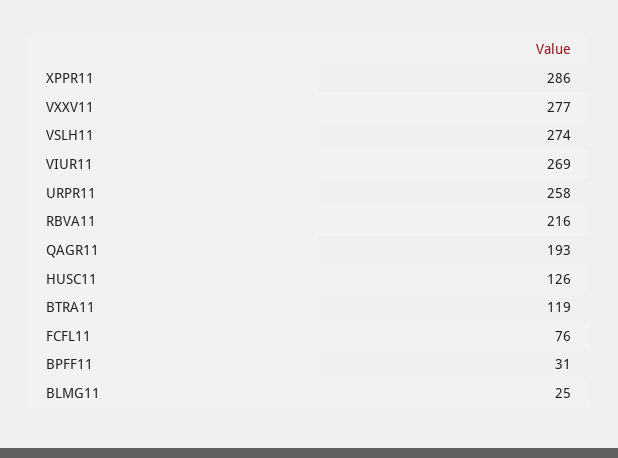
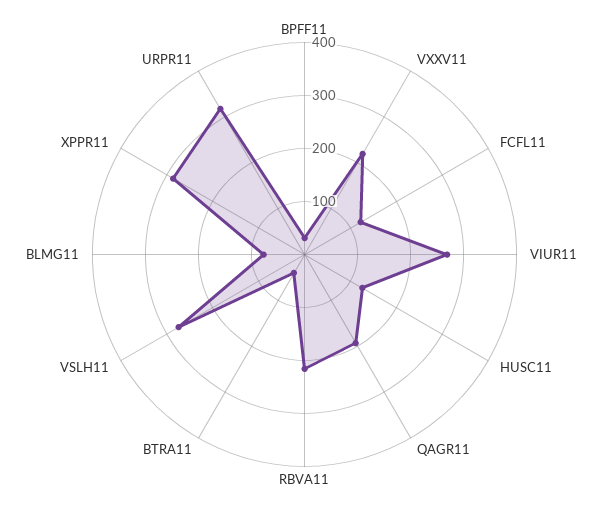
VXXV11: 277 -> 220
URPR11: 258 -> 320
BTRA11: 119 -> 40
FCFL11: 76 -> 120
BLMG11: 25 -> 80

